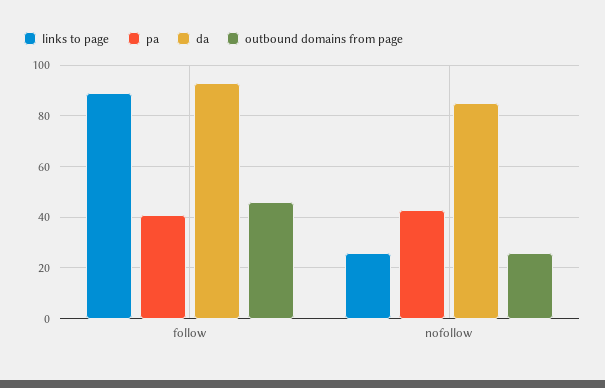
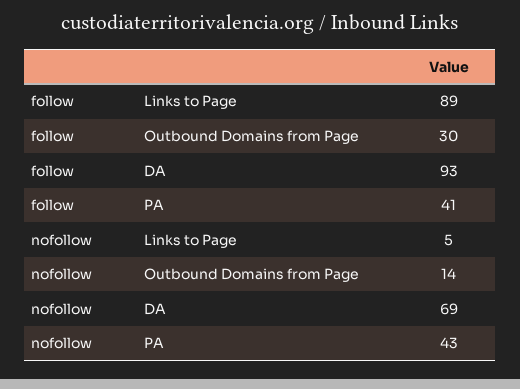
outbound domains from page, follow: 45 -> 30
links to page, nofollow: 25 -> 5
da, nofollow: 85 -> 69
outbound domains from page, nofollow: 25 -> 14

